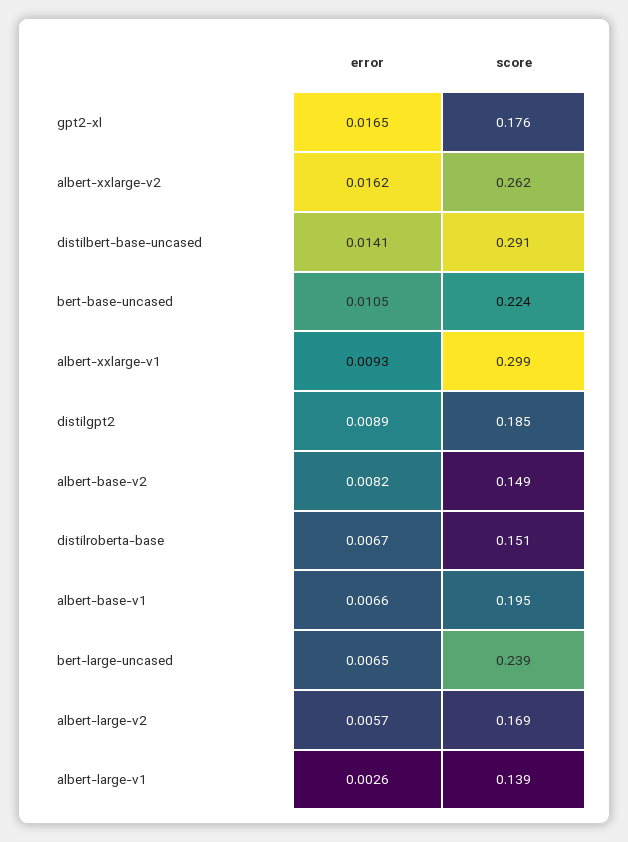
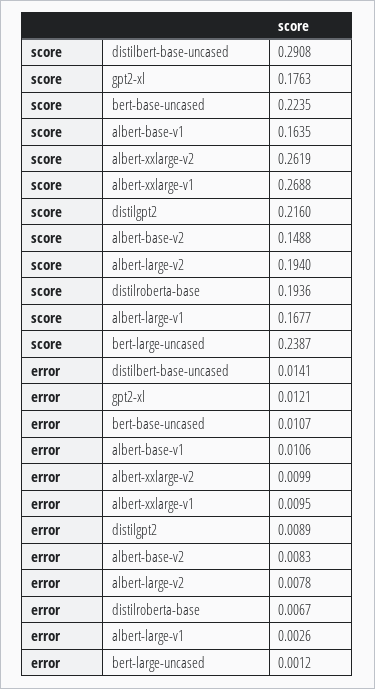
error, gpt2-xl: 0.0165 -> 0.0121
error, albert-xxlarge-v2: 0.0162 -> 0.0099
error, bert-base-uncased: 0.0105 -> 0.0107
error, albert-xxlarge-v1: 0.0093 -> 0.0095
score, albert-xxlarge-v1: 0.299 -> 0.2688
score, distilgpt2: 0.185 -> 0.216
error, albert-base-v2: 0.0082 -> 0.0083
score, distilroberta-base: 0.151 -> 0.1936
error, albert-base-v1: 0.0066 -> 0.0106
score, albert-base-v1: 0.195 -> 0.1635
error, bert-large-uncased: 0.0065 -> 0.0012
error, albert-large-v2: 0.0057 -> 0.0078
score, albert-large-v2: 0.169 -> 0.194
score, albert-large-v1: 0.139 -> 0.1677

